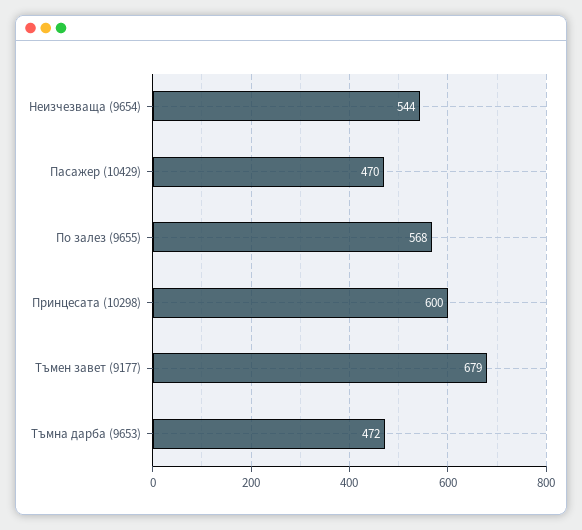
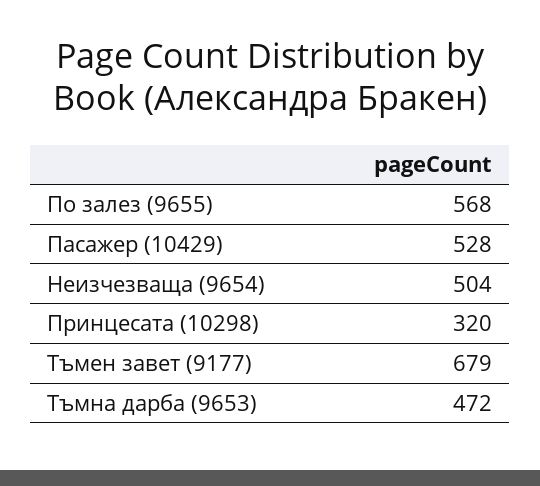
Неизчезваща (9654): 544 -> 504
Пасажер (10429): 470 -> 528
Принцесата (10298): 600 -> 320

